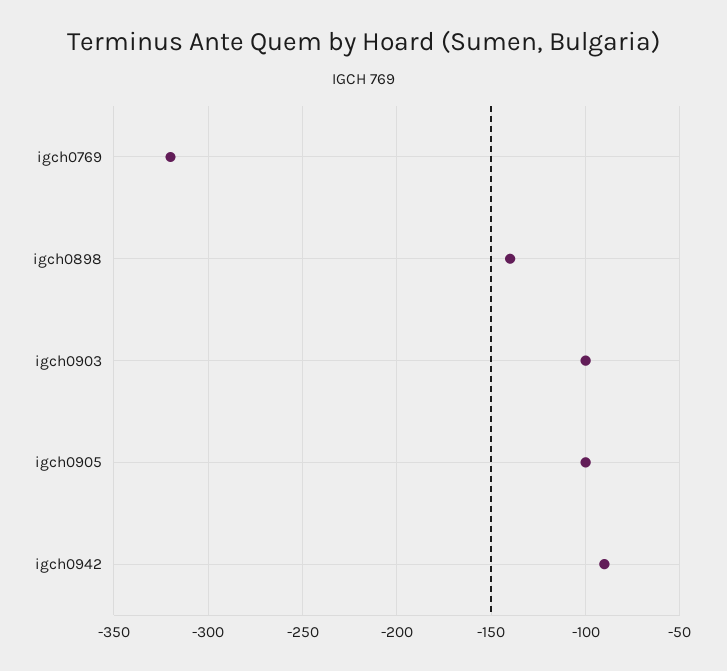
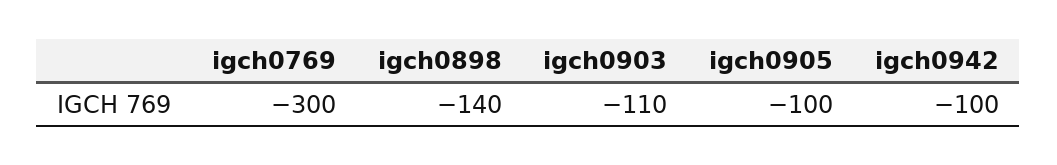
igch0769: -320 -> -300
igch0903: -100 -> -110
igch0942: -90 -> -100

